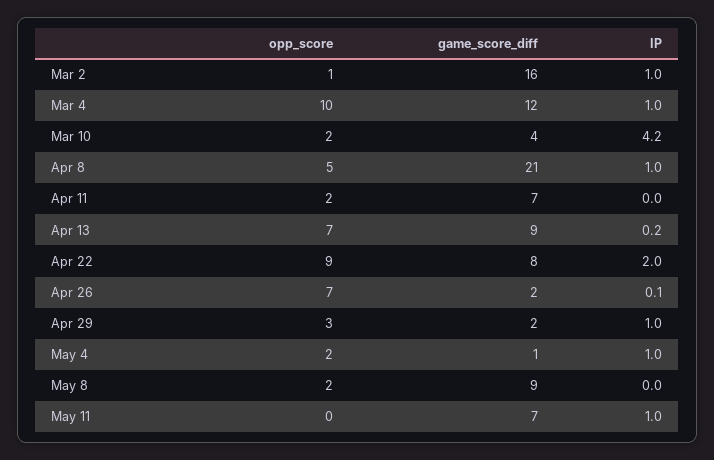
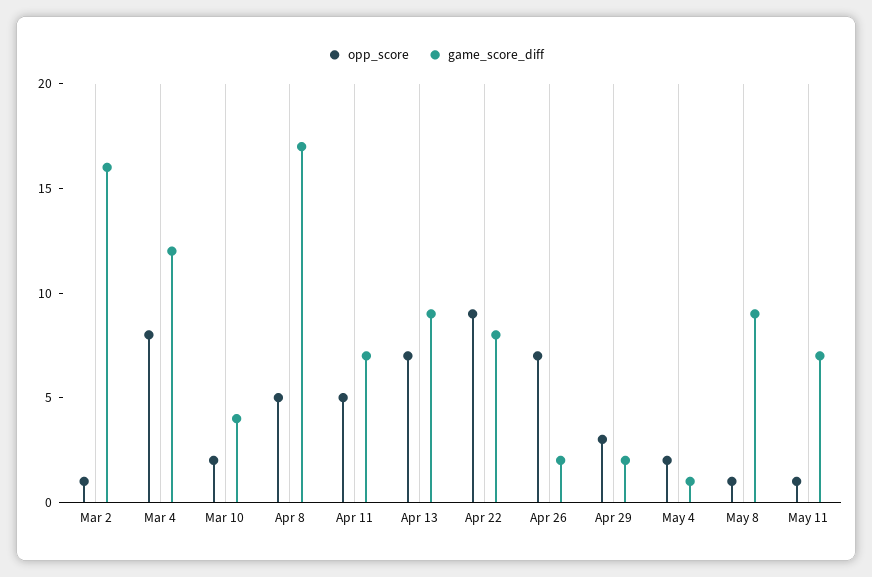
IP, Mar 2: 1 -> none
opp_score, Mar 4: 10 -> 8
IP, Mar 4: 1 -> none
IP, Mar 10: 4.2 -> none
game_score_diff, Apr 8: 21 -> 17
IP, Apr 8: 1 -> none
opp_score, Apr 11: 2 -> 5
IP, Apr 11: 0 -> none
IP, Apr 13: 0.2 -> none
IP, Apr 22: 2 -> none
IP, Apr 26: 0.1 -> none
IP, Apr 29: 1 -> none
IP, May 4: 1 -> none
opp_score, May 8: 2 -> 1
IP, May 8: 0 -> none
opp_score, May 11: 0 -> 1
IP, May 11: 1 -> none

